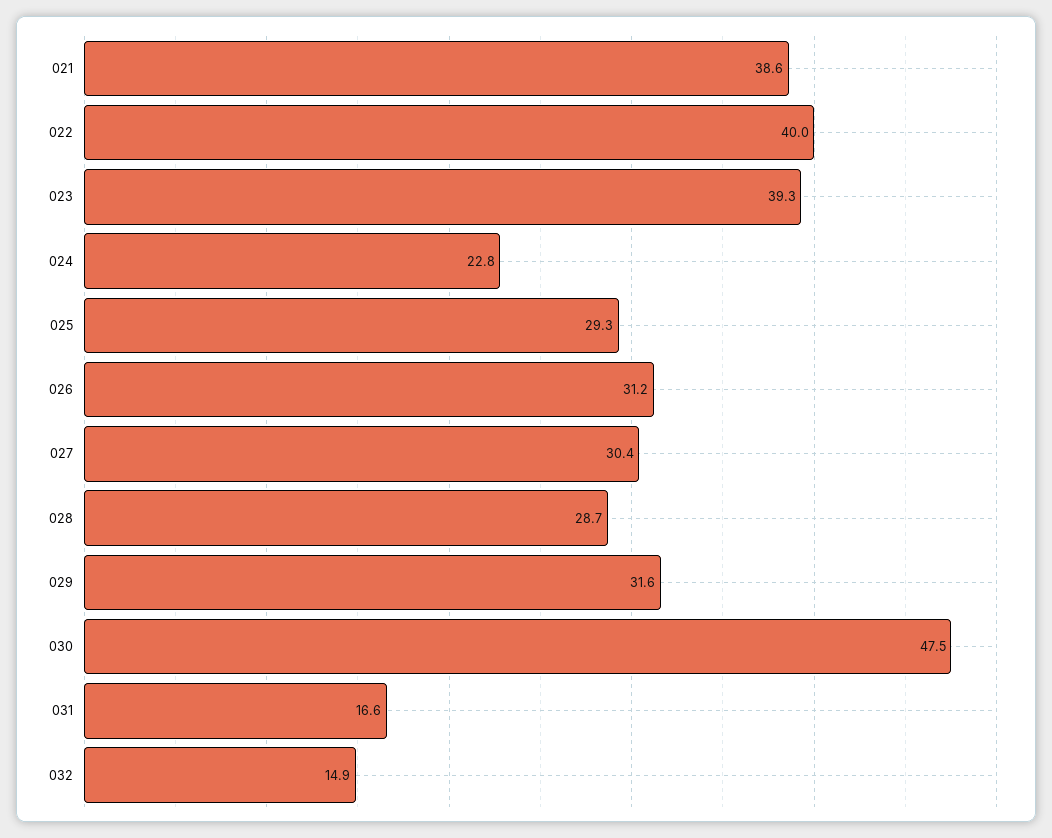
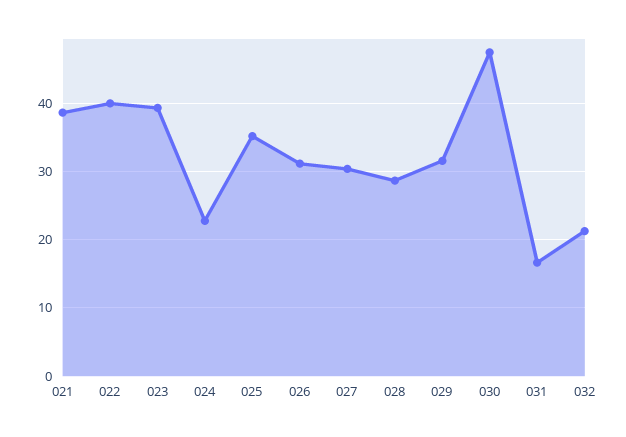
025: 29.3 -> 35
032: 14.9 -> 21

